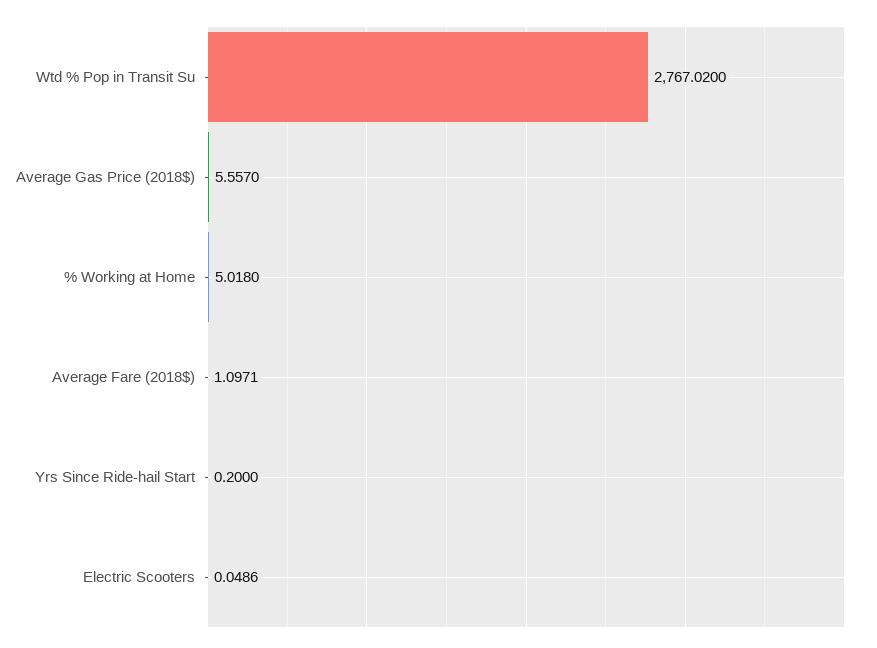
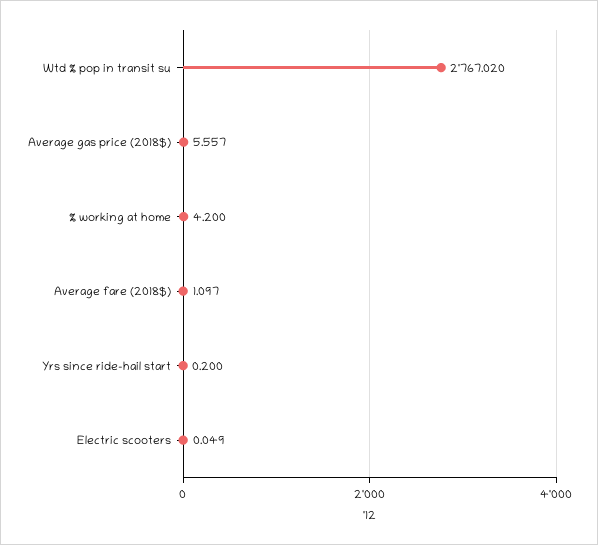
% Working at Home: 5.018 -> 4.2

